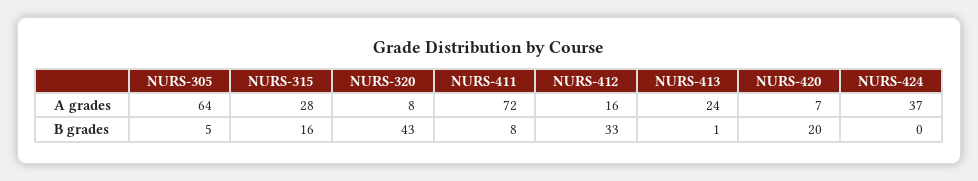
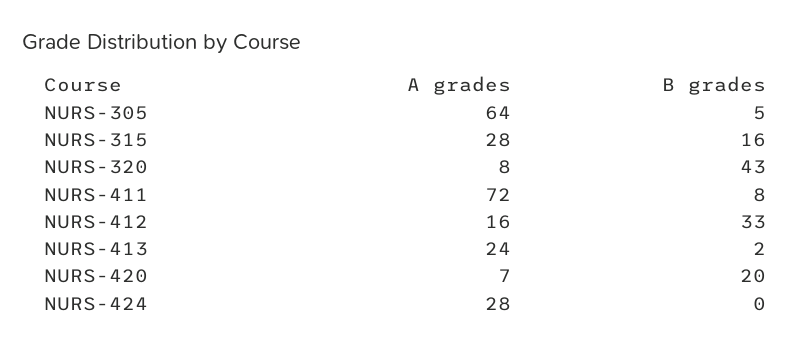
NURS-424, A grades: 37 -> 28
NURS-413, B grades: 1 -> 2

